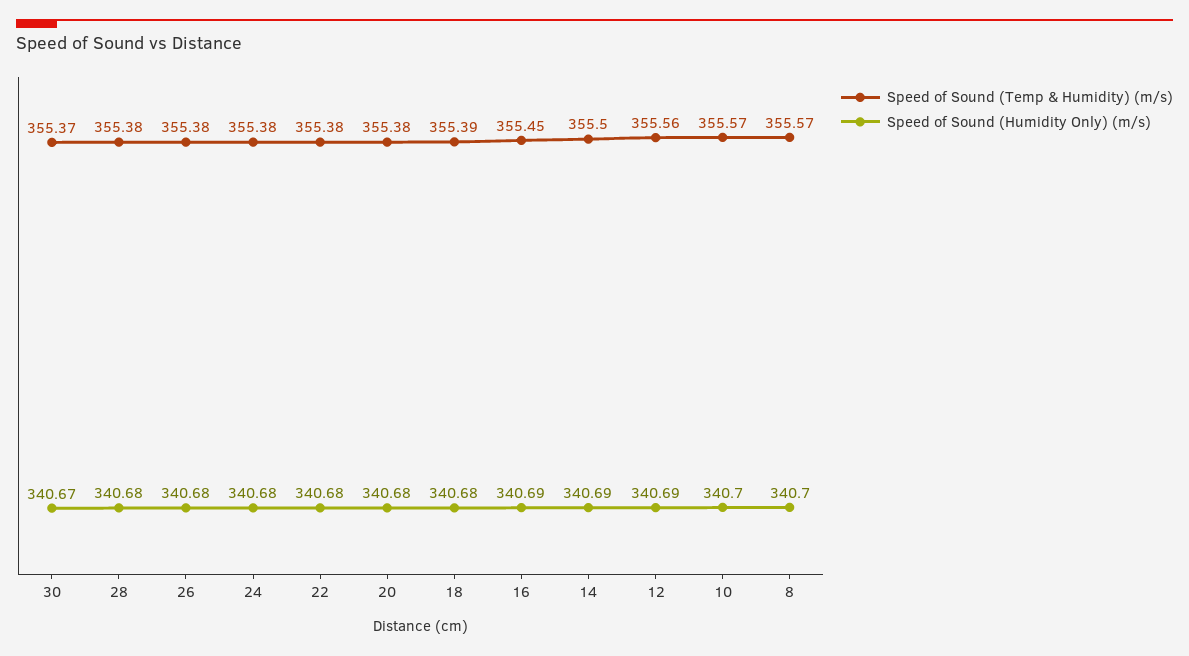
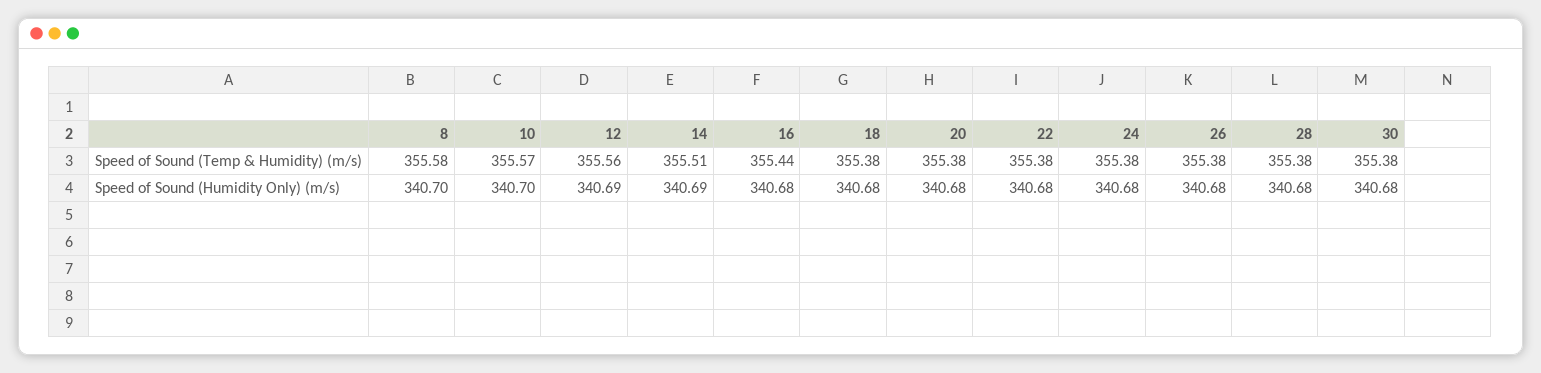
Speed of Sound (Temp & Humidity) (m/s), 30: 355.37 -> 355.38
Speed of Sound (Humidity Only) (m/s), 30: 340.67 -> 340.68
Speed of Sound (Temp & Humidity) (m/s), 18: 355.39 -> 355.38
Speed of Sound (Temp & Humidity) (m/s), 16: 355.45 -> 355.44
Speed of Sound (Humidity Only) (m/s), 16: 340.69 -> 340.68
Speed of Sound (Temp & Humidity) (m/s), 14: 355.5 -> 355.51
Speed of Sound (Temp & Humidity) (m/s), 8: 355.57 -> 355.58

